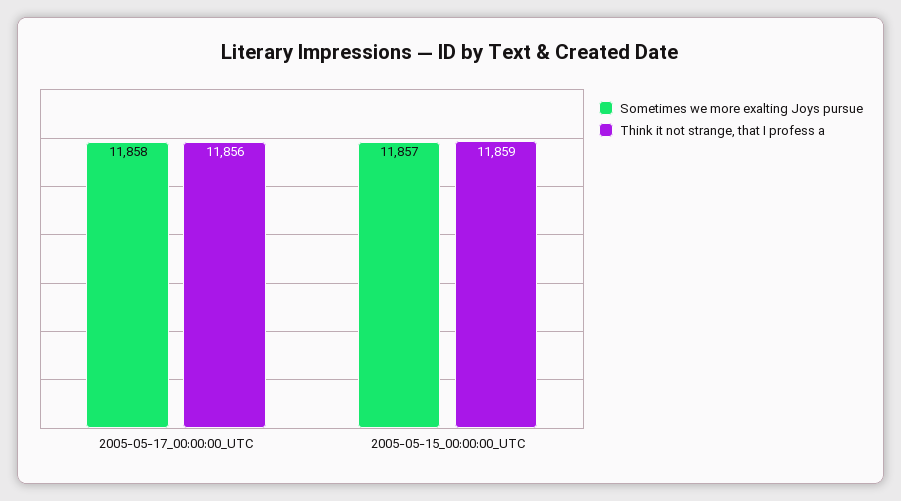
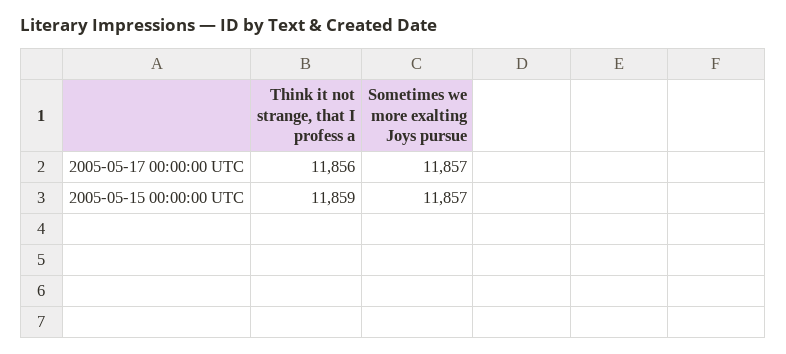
Sometimes we more exalting Joys pursue, 2005-05-17_00:00:00_UTC: 11858 -> 11857

